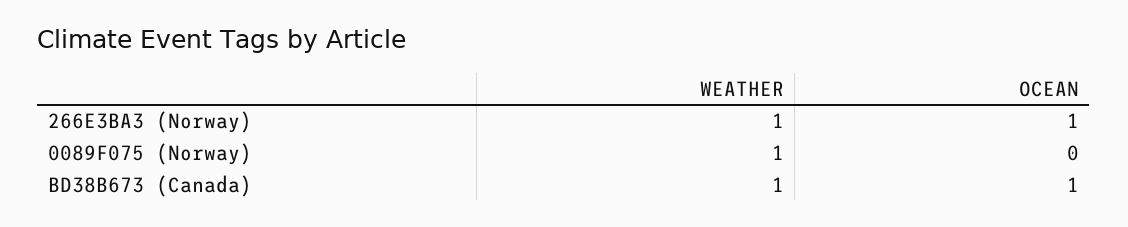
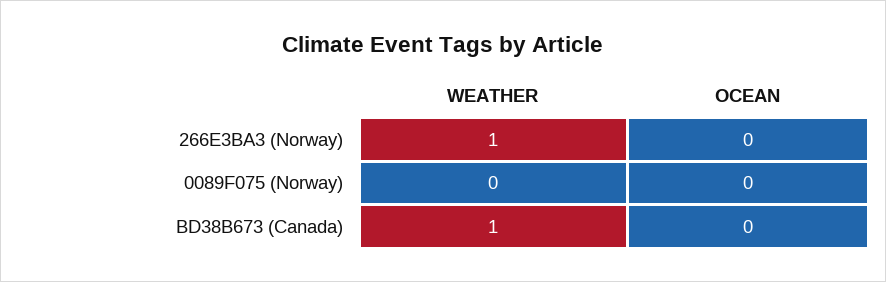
OCEAN, 266E3BA3 (Norway): 1 -> 0
WEATHER, 0089F075 (Norway): 1 -> 0
OCEAN, BD38B673 (Canada): 1 -> 0

